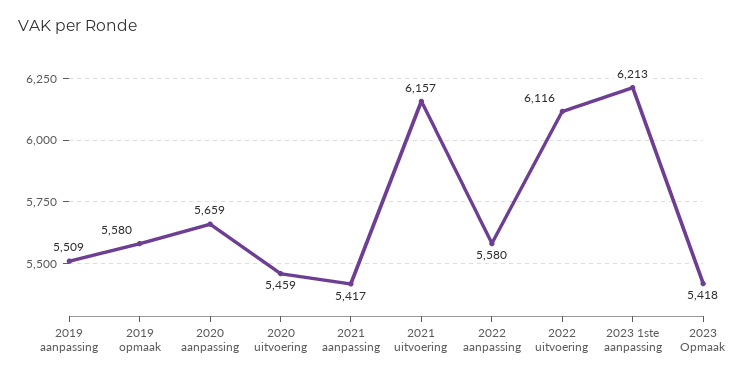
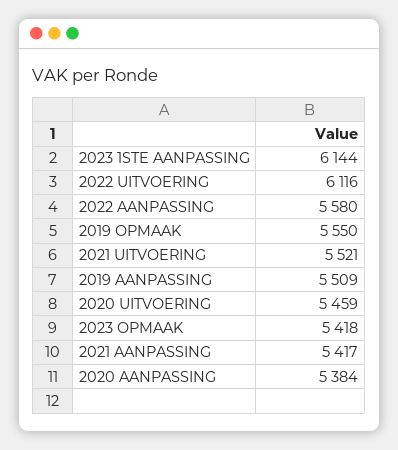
2019 opmaak: 5580 -> 5550
2020 aanpassing: 5659 -> 5384
2021 uitvoering: 6157 -> 5521
2023 1ste aanpassing: 6213 -> 6144

